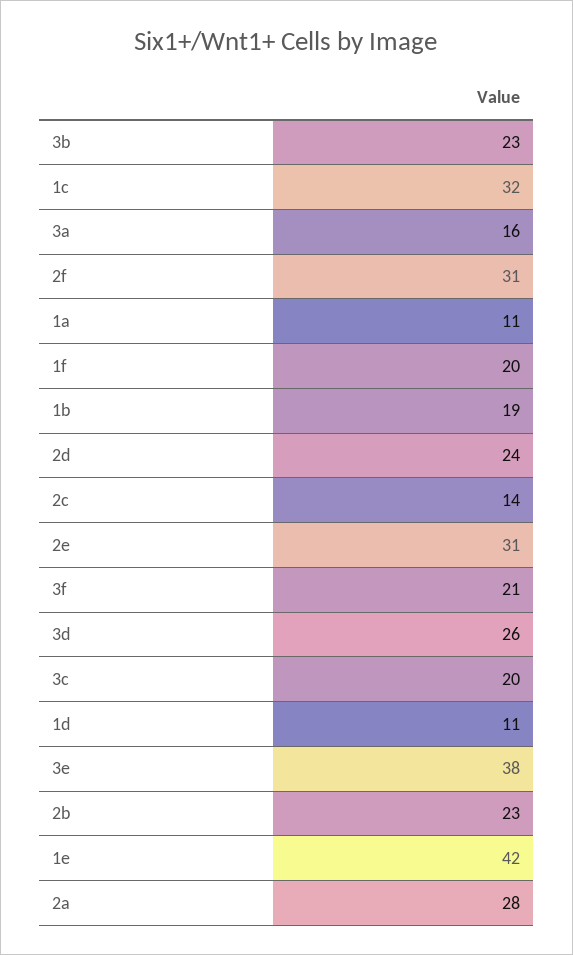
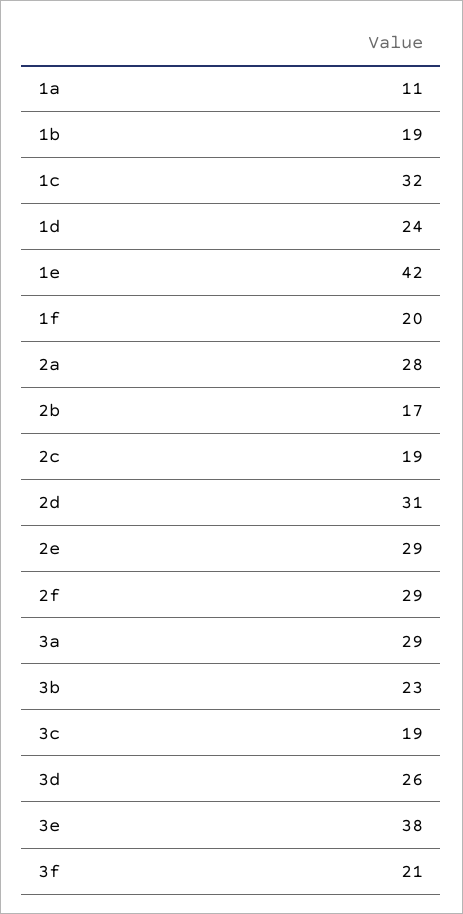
3a: 16 -> 29
2f: 31 -> 29
2d: 24 -> 31
2c: 14 -> 19
2e: 31 -> 29
3c: 20 -> 19
1d: 11 -> 24
2b: 23 -> 17

